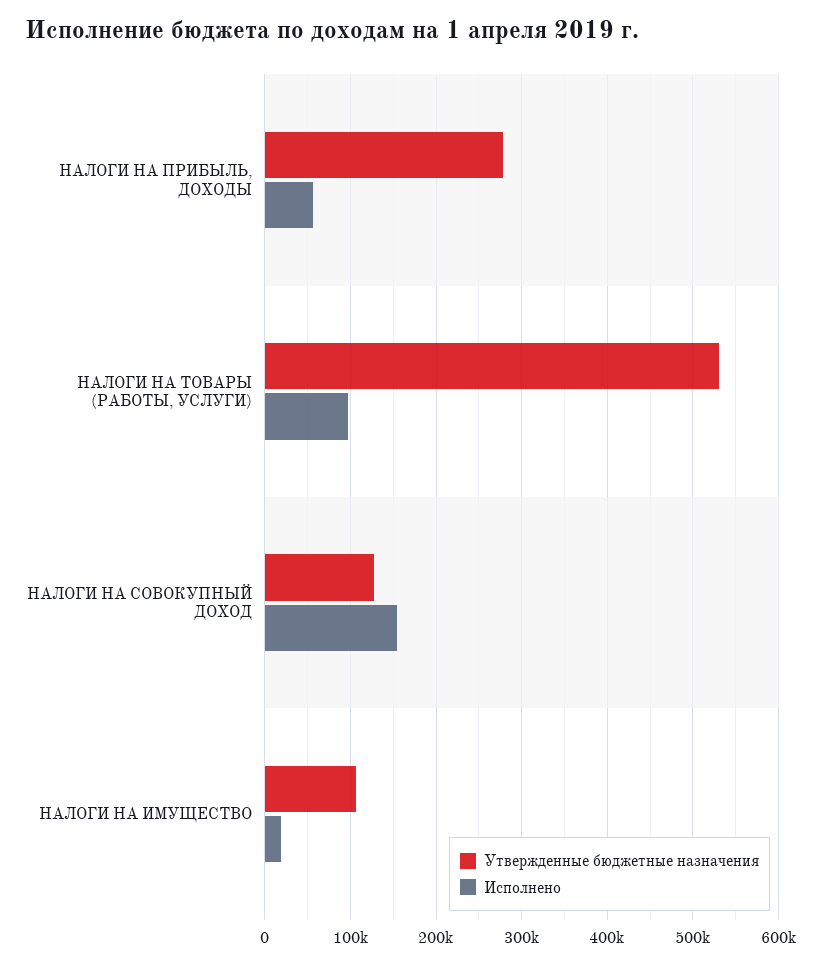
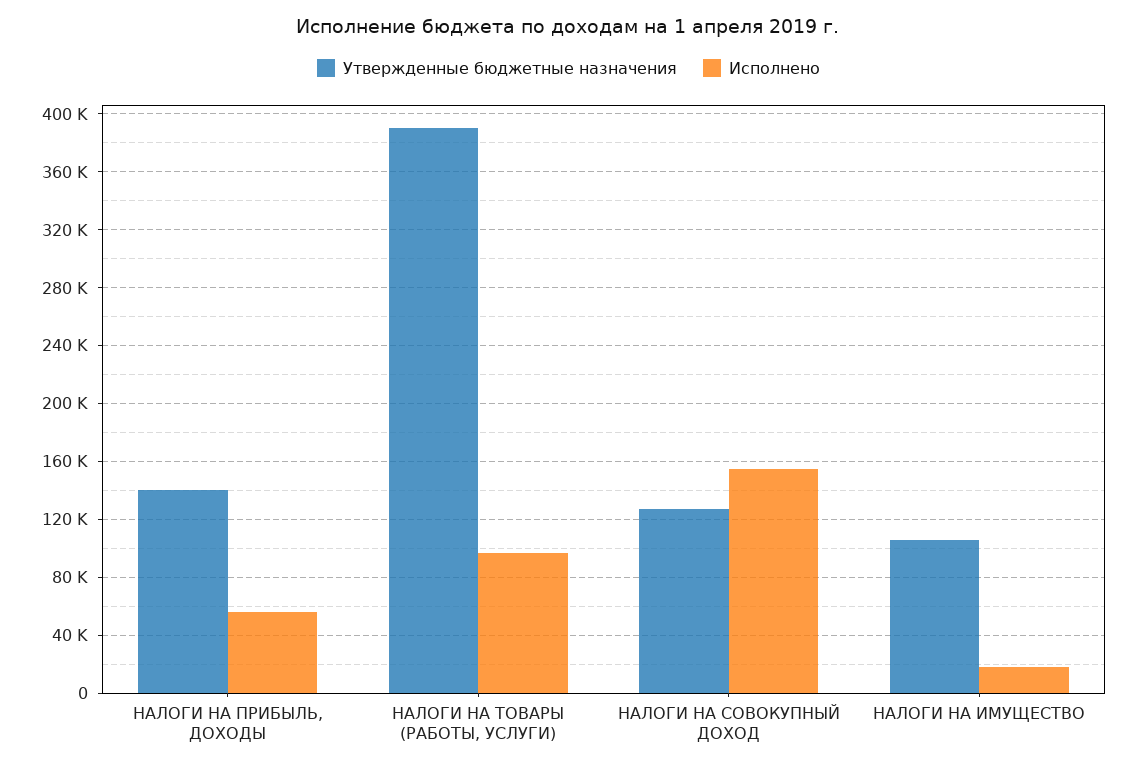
Утвержденные бюджетные назначения, НАЛОГИ НА ПРИБЫЛЬ, ДОХОДЫ: 280000 -> 140000
Утвержденные бюджетные назначения, НАЛОГИ НА ТОВАРЫ (РАБОТЫ, УСЛУГИ): 530000 -> 390000

